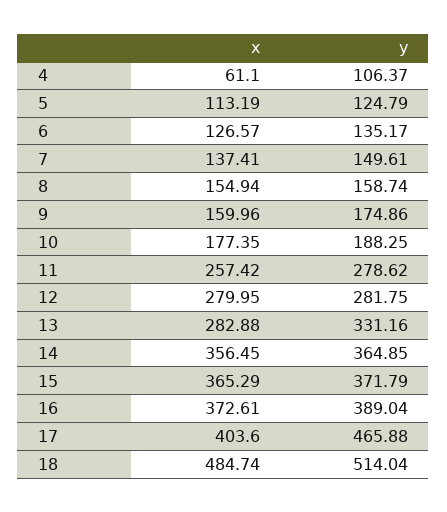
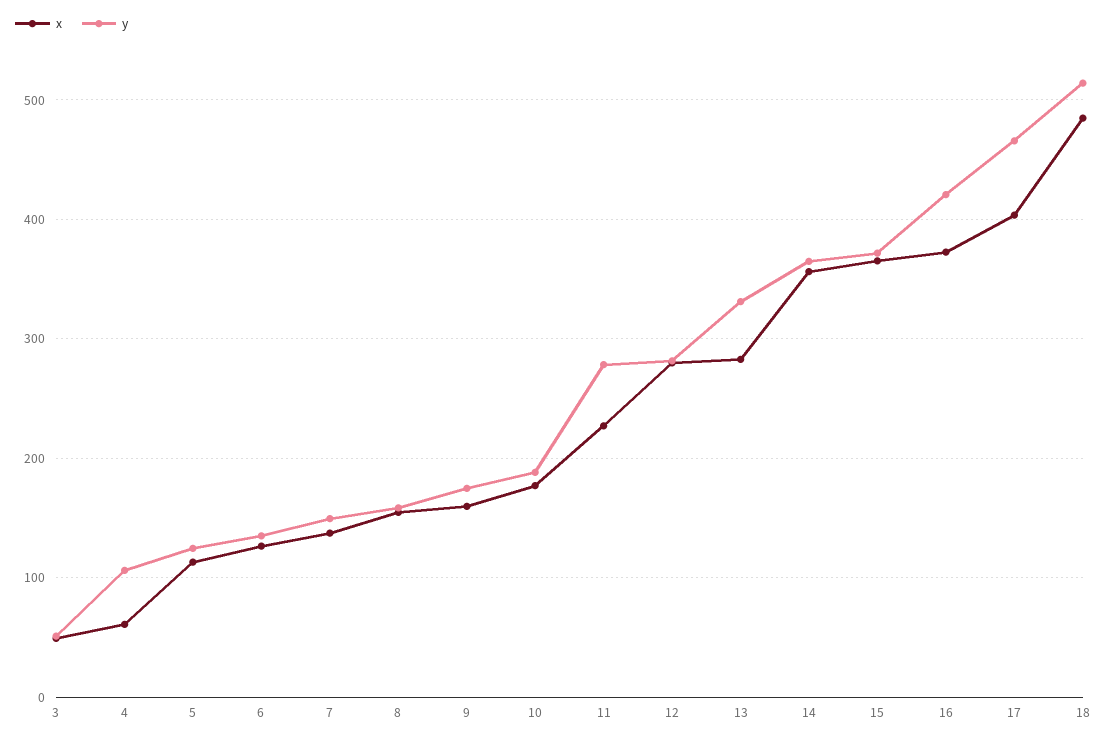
x, 11: 257.42 -> 230
y, 16: 389.04 -> 420
x, 3: none -> 50
y, 3: none -> 50

